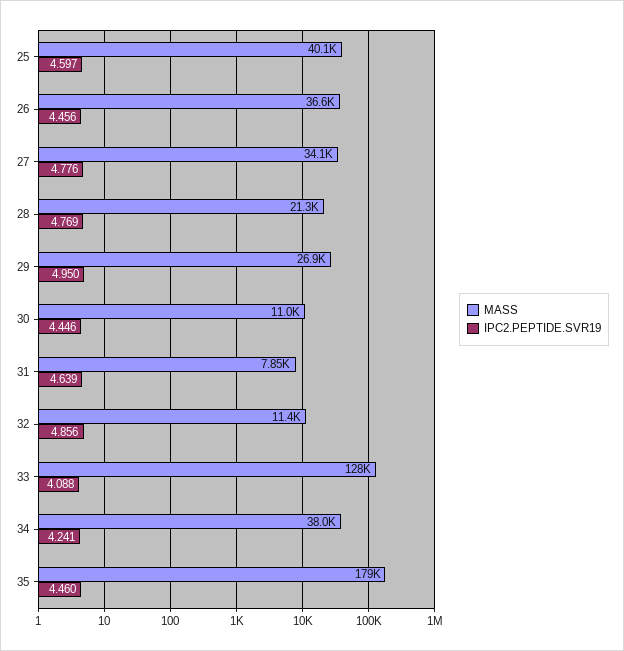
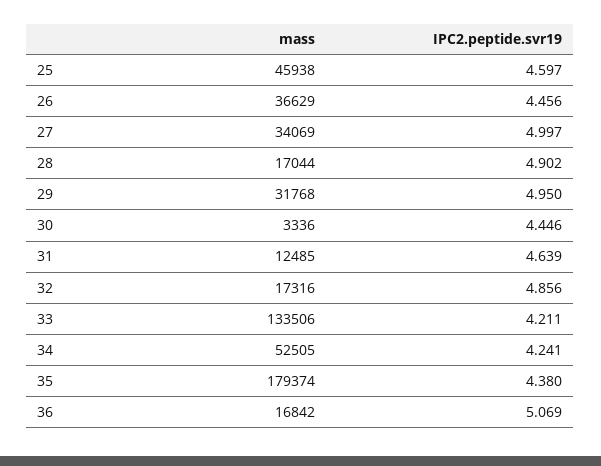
MASS, 25: 40100 -> 45938
IPC2.PEPTIDE.SVR19, 27: 4.776 -> 4.997
MASS, 28: 21300 -> 17044
IPC2.PEPTIDE.SVR19, 28: 4.769 -> 4.902
MASS, 29: 26900 -> 31768
MASS, 30: 11000 -> 3336
MASS, 31: 7850 -> 12485
MASS, 32: 11400 -> 17316
MASS, 33: 128000 -> 133506
IPC2.PEPTIDE.SVR19, 33: 4.088 -> 4.211
MASS, 34: 38000 -> 52505
IPC2.PEPTIDE.SVR19, 35: 4.46 -> 4.38
MASS, 36: none -> 16842
IPC2.PEPTIDE.SVR19, 36: none -> 5.069

